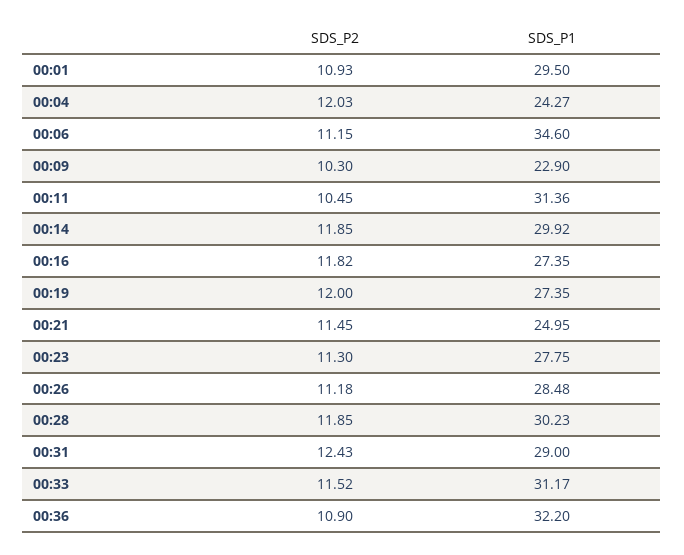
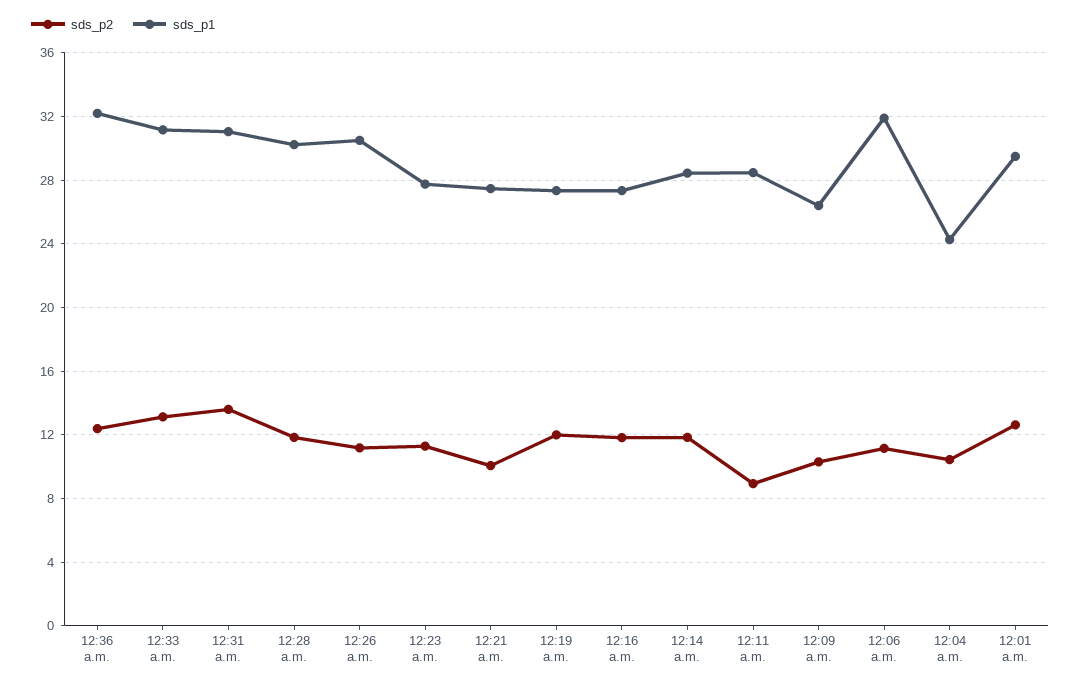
SDS_P2, 00:01: 10.93 -> 12.5
SDS_P2, 00:04: 12.03 -> 10.5
SDS_P1, 00:06: 34.6 -> 32
SDS_P1, 00:09: 22.9 -> 26.5
SDS_P2, 00:11: 10.45 -> 9
SDS_P1, 00:11: 31.36 -> 28.5
SDS_P1, 00:14: 29.92 -> 28.5
SDS_P2, 00:21: 11.45 -> 10
SDS_P1, 00:21: 24.95 -> 27.5
SDS_P1, 00:26: 28.48 -> 30.5
SDS_P2, 00:31: 12.43 -> 13.5
SDS_P1, 00:31: 29 -> 31
SDS_P2, 00:33: 11.52 -> 13
SDS_P2, 00:36: 10.9 -> 12.5

